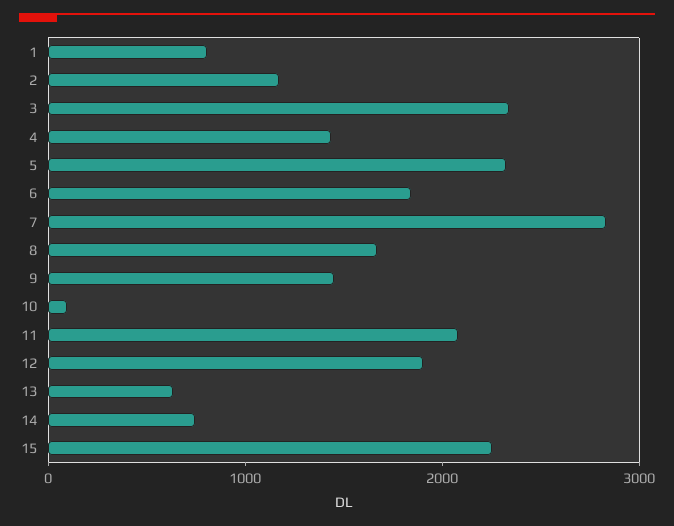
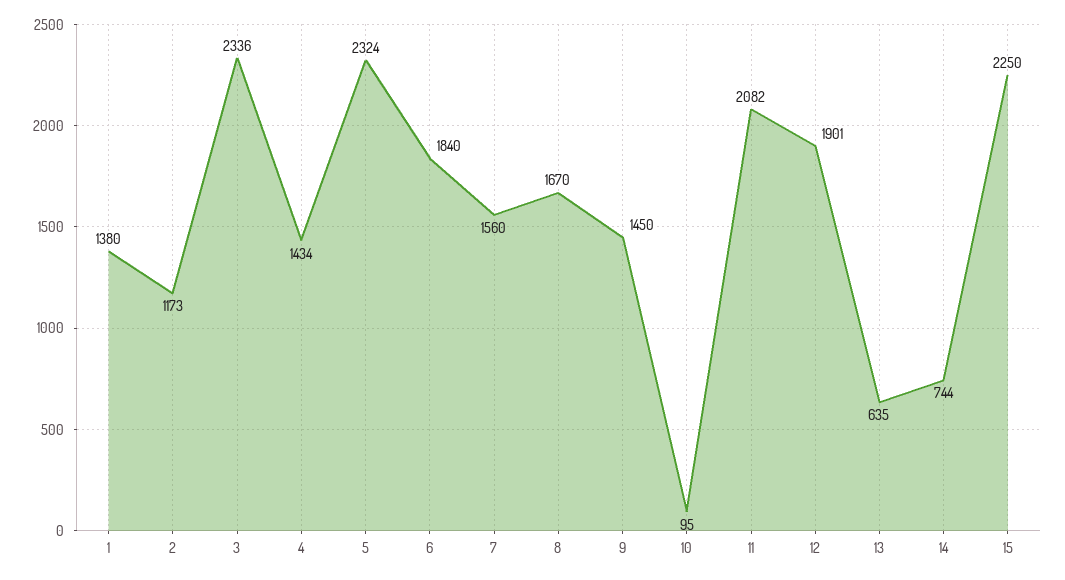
1: 800 -> 1380
7: 2800 -> 1560

